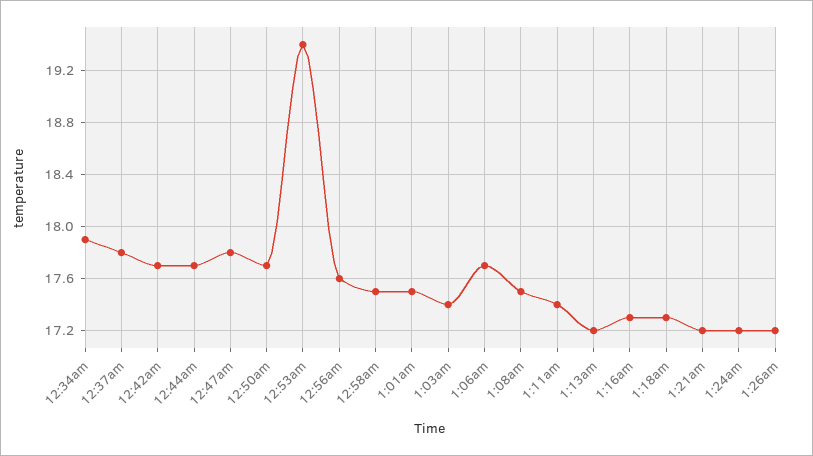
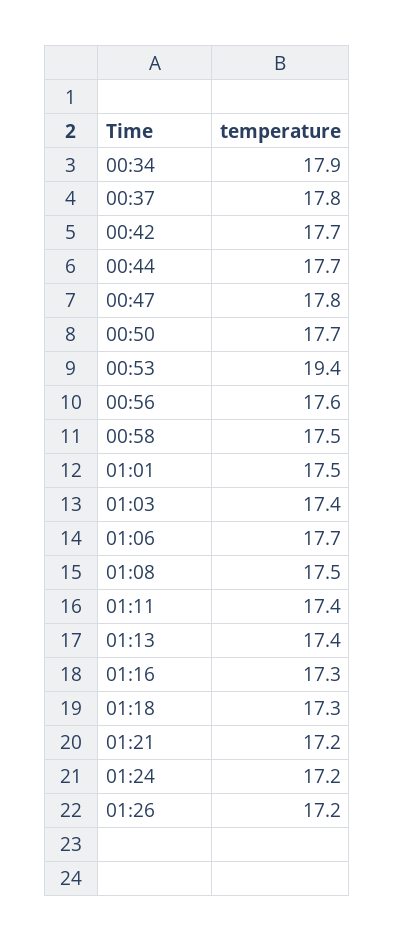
1:13am: 17.2 -> 17.4

